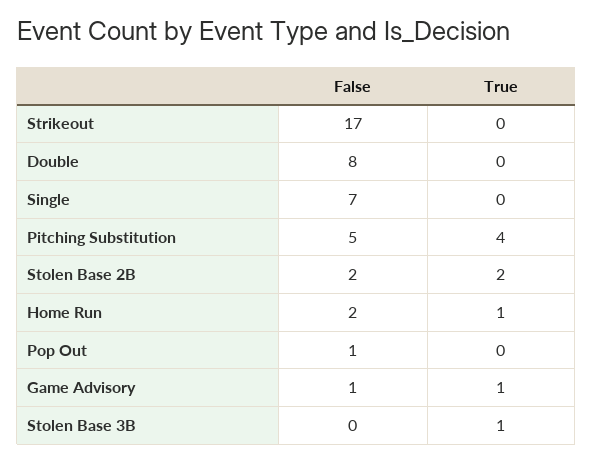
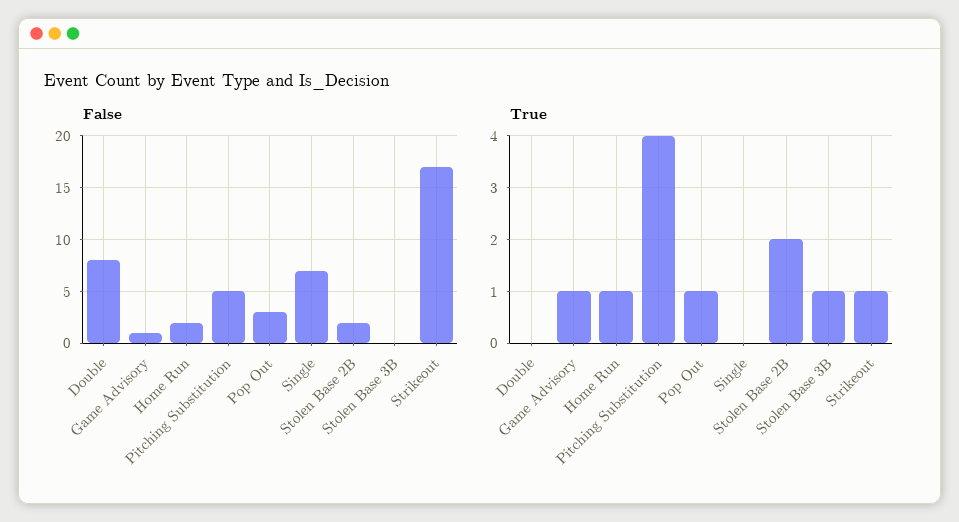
True, Strikeout: 0 -> 1
False, Pop Out: 1 -> 3
True, Pop Out: 0 -> 1

